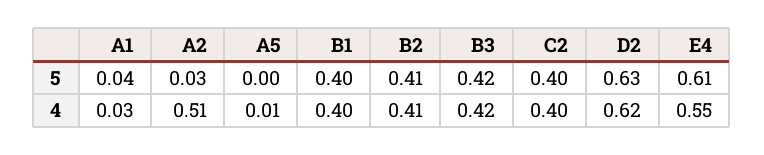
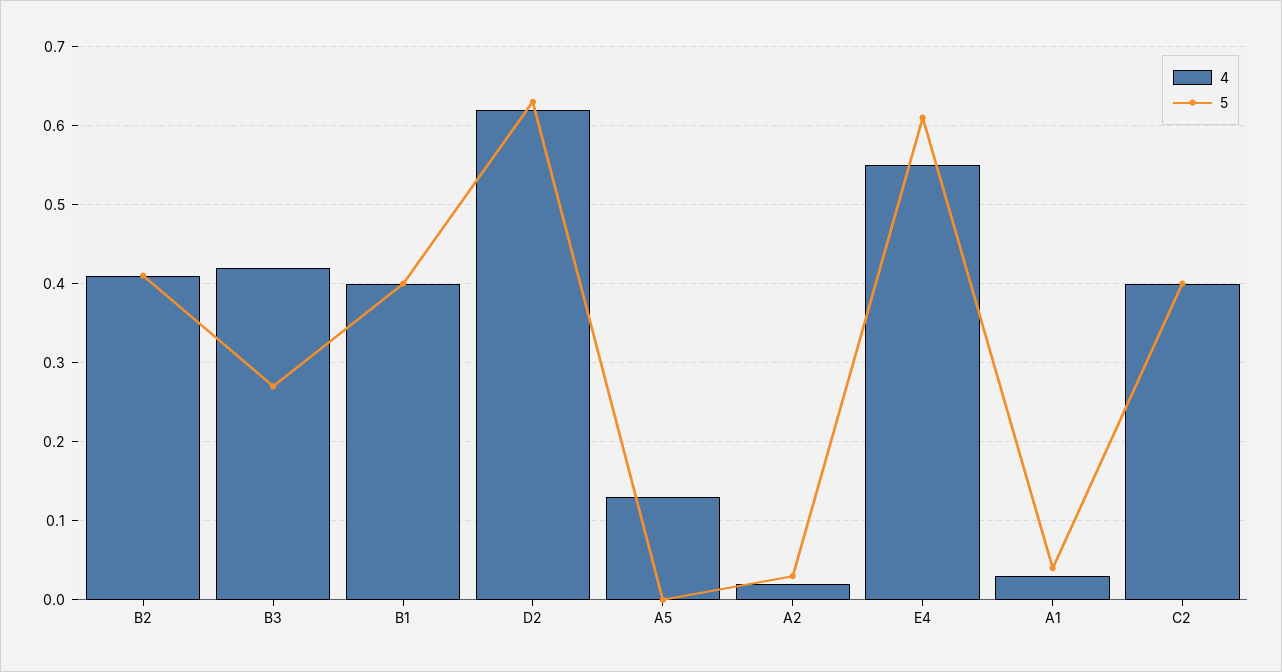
5, B3: 0.42 -> 0.27
4, A2: 0.51 -> 0.02
4, A5: 0.01 -> 0.13

